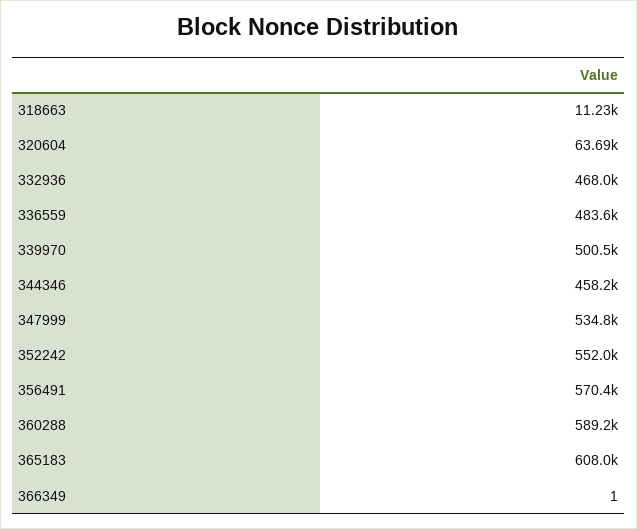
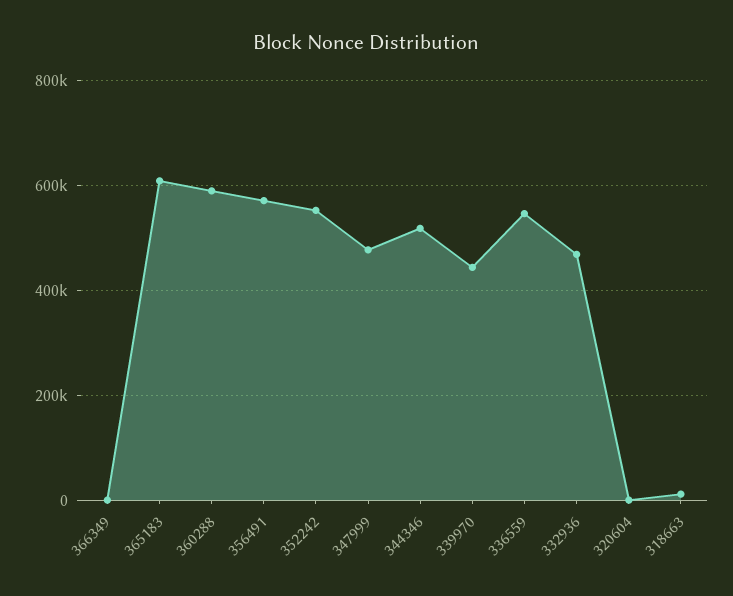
320604: 63690 -> 0
336559: 483600 -> 540000
339970: 500500 -> 440000
344346: 458200 -> 520000
347999: 534800 -> 480000

